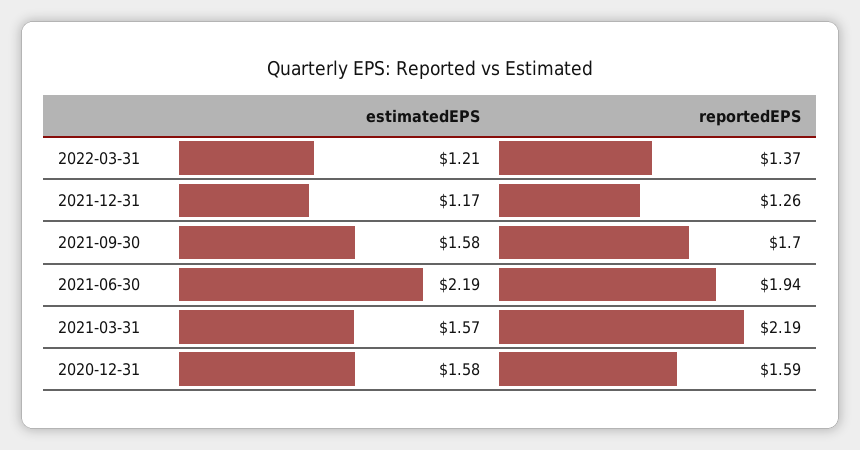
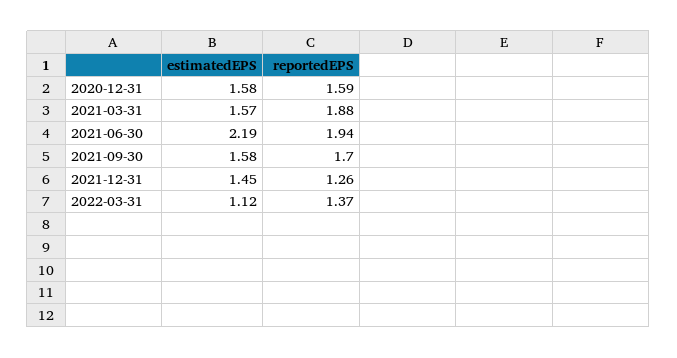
estimatedEPS, 2022-03-31: 1.21 -> 1.12
estimatedEPS, 2021-12-31: 1.17 -> 1.45
reportedEPS, 2021-03-31: 2.19 -> 1.88

